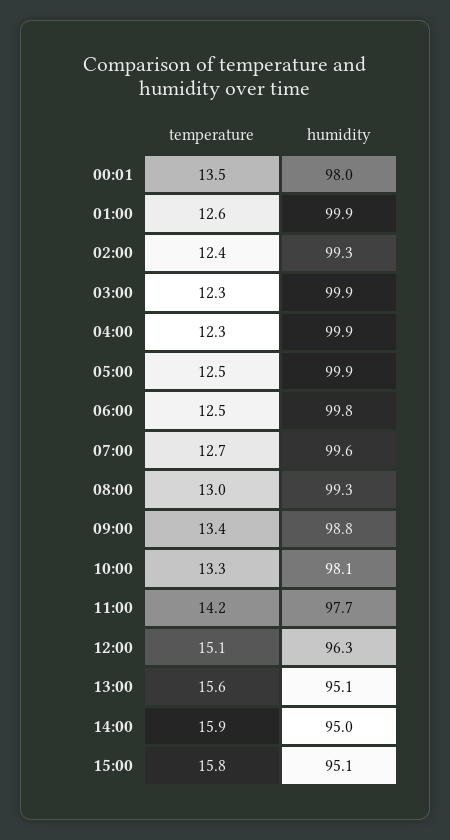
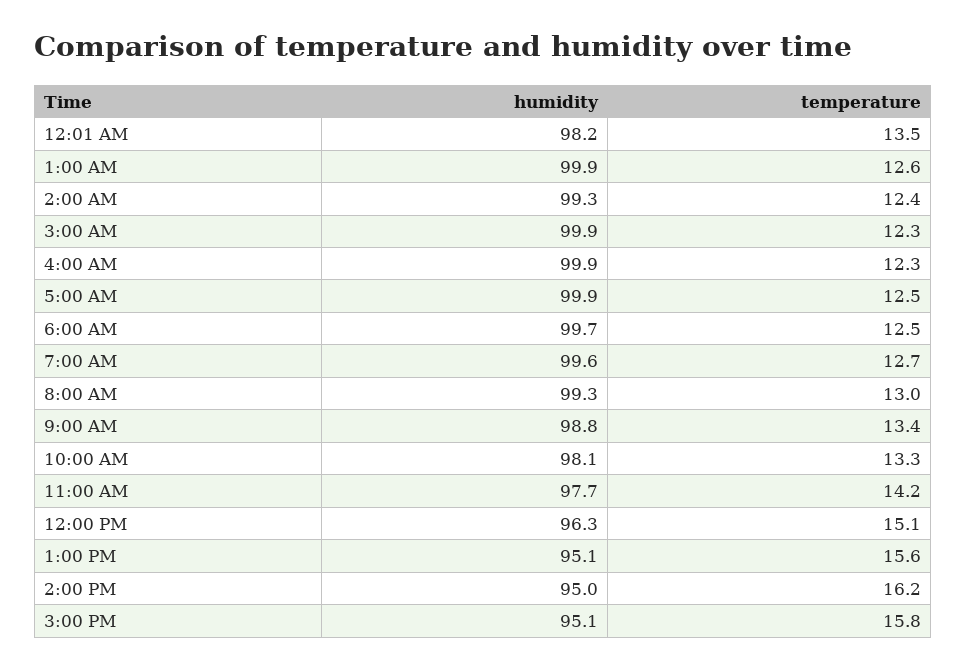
humidity, 00:01: 98 -> 98.2
humidity, 06:00: 99.8 -> 99.7
temperature, 14:00: 15.9 -> 16.2

